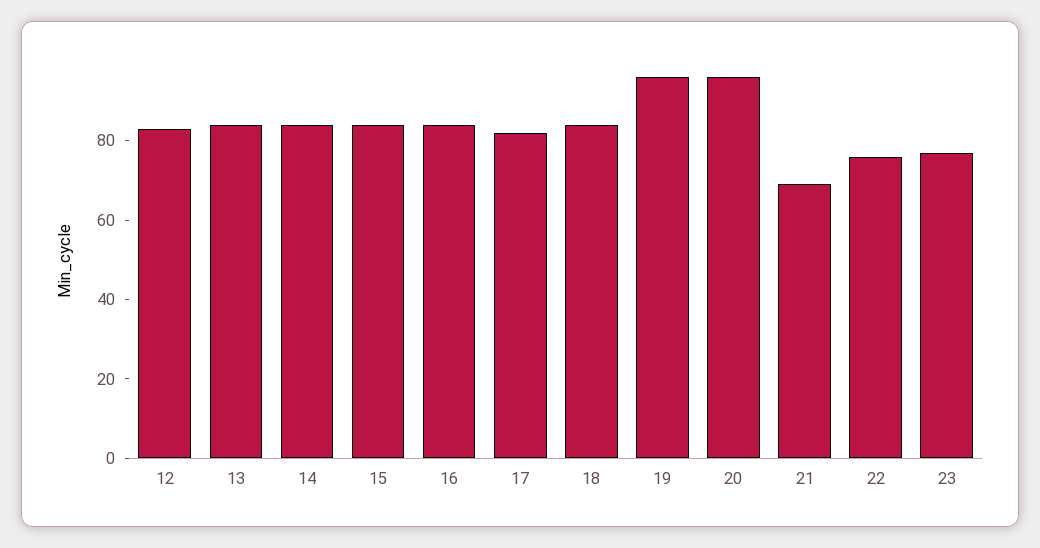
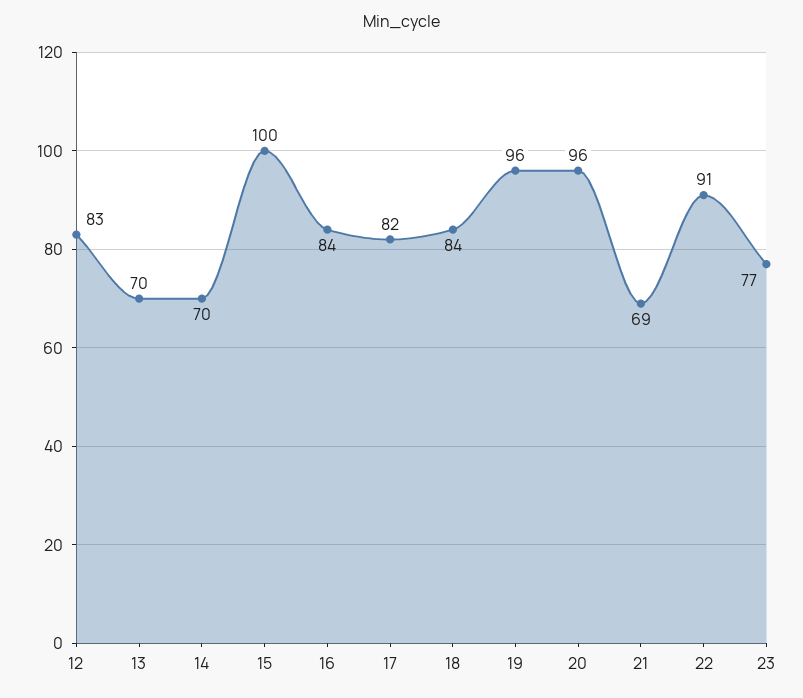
13: 85 -> 70
14: 85 -> 70
15: 85 -> 100
22: 75 -> 91

